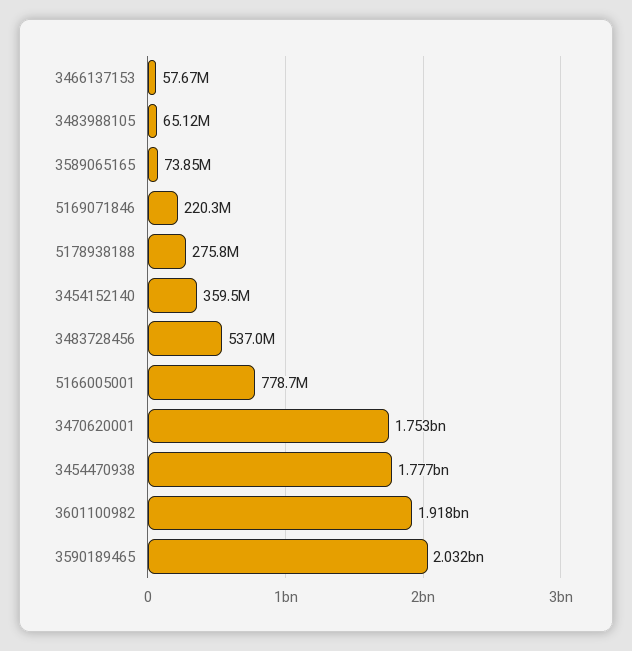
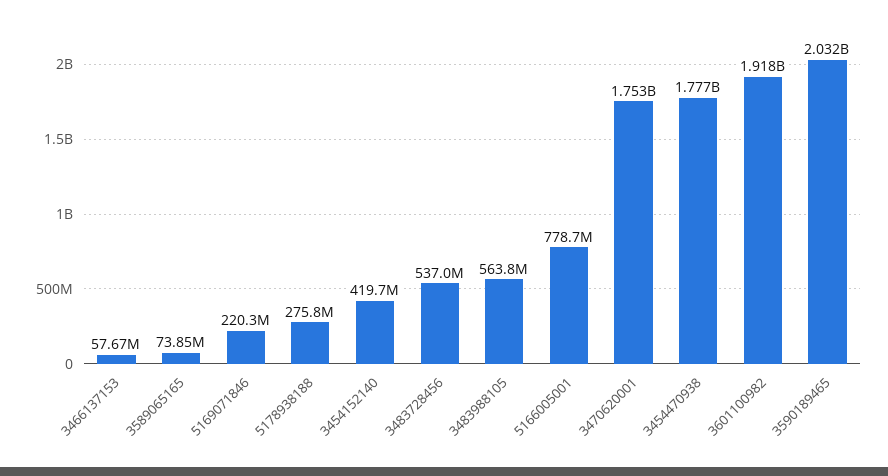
3483988105: 65120000 -> 563800000
3454152140: 359500000 -> 419700000

